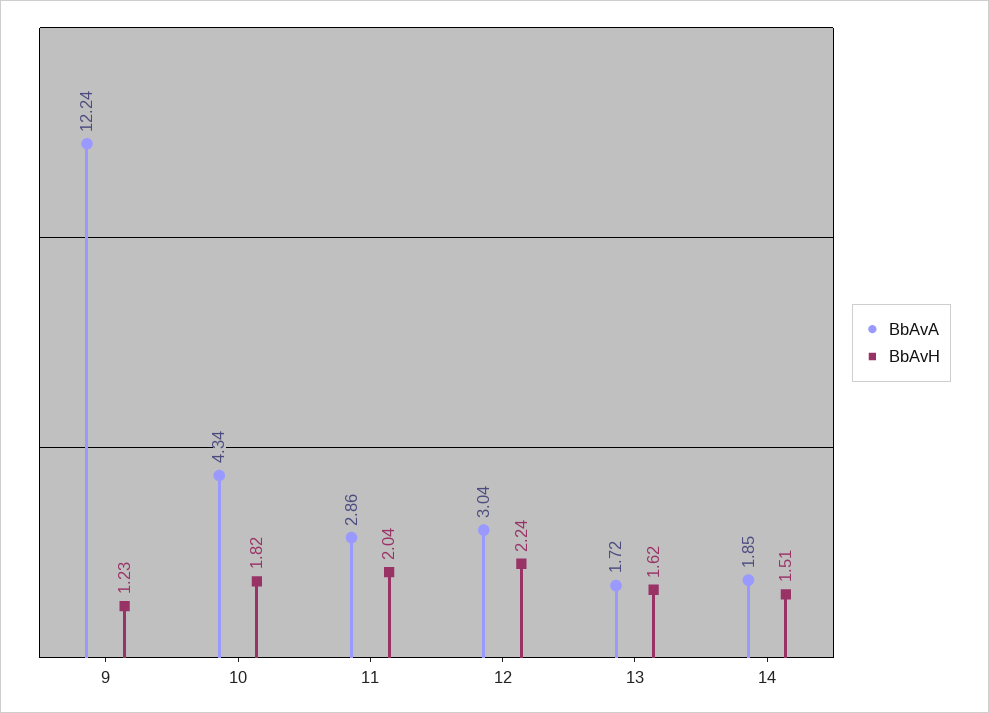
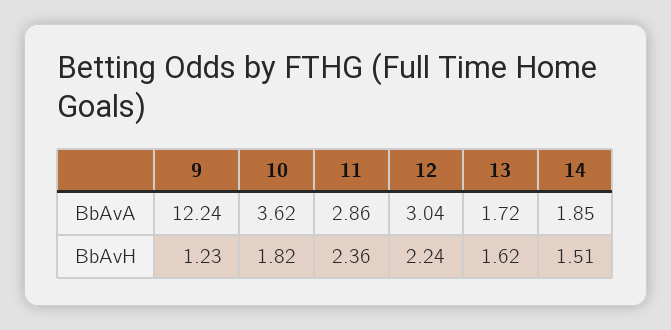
BbAvA, 10: 4.34 -> 3.62
BbAvH, 11: 2.04 -> 2.36

